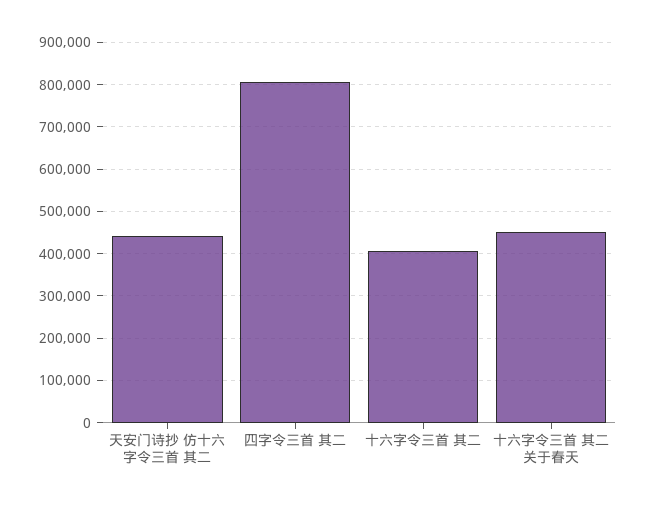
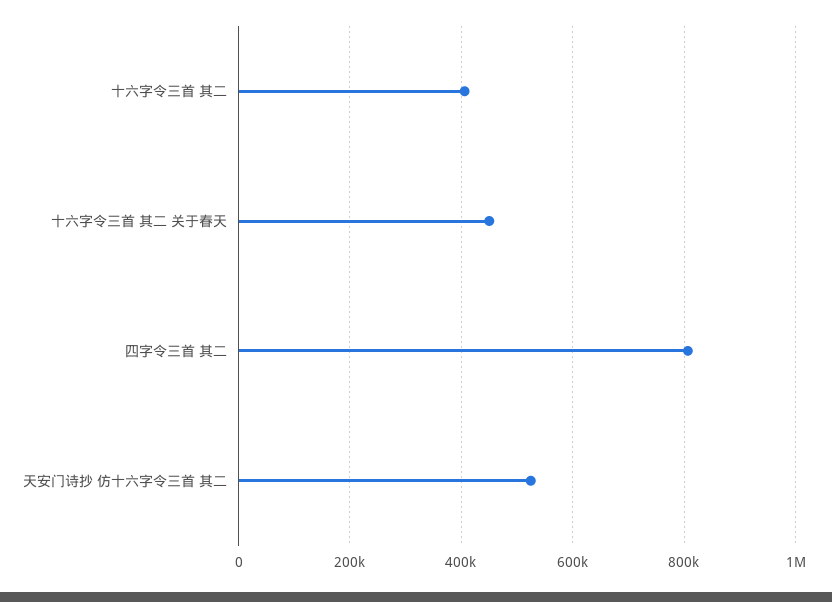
天安门诗抄 仿十六字令三首 其二: 440000 -> 520000

